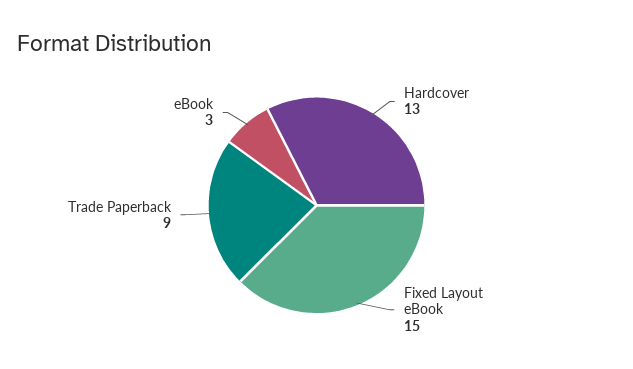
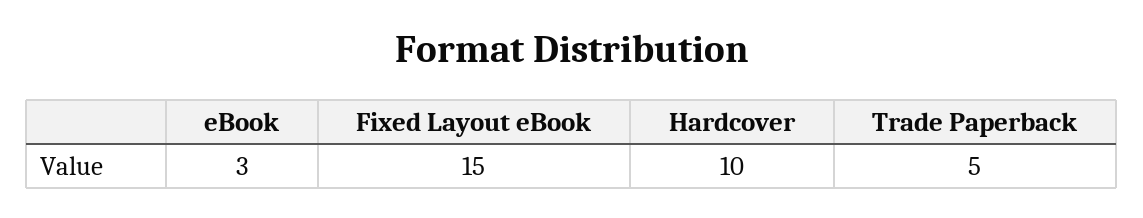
Hardcover: 13 -> 10
Trade Paperback: 9 -> 5

